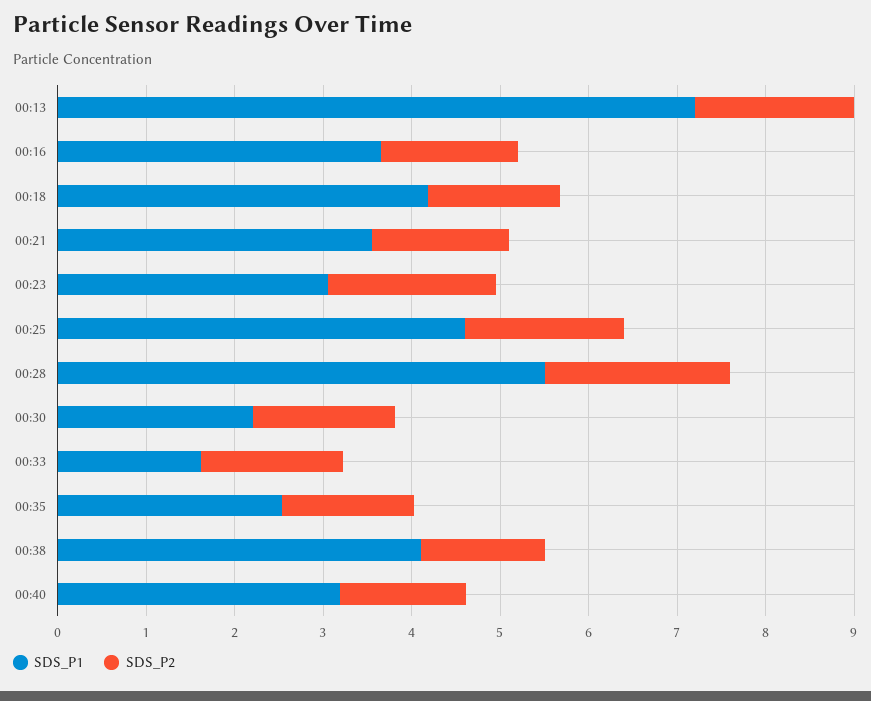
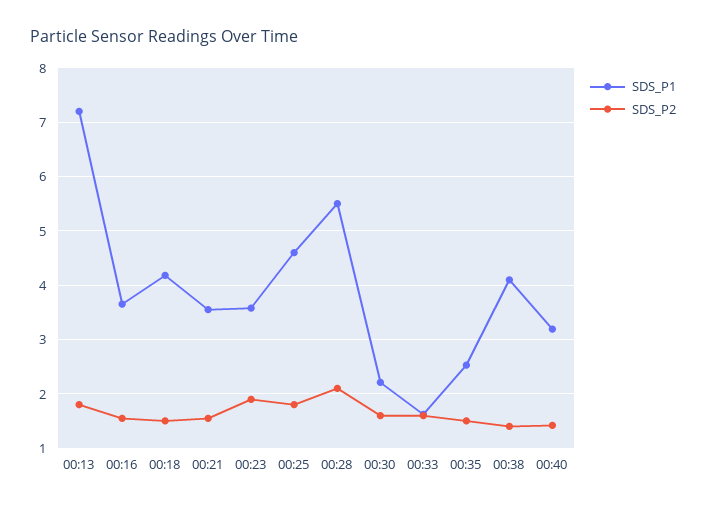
SDS_P1, 00:23: 3 -> 3.6

